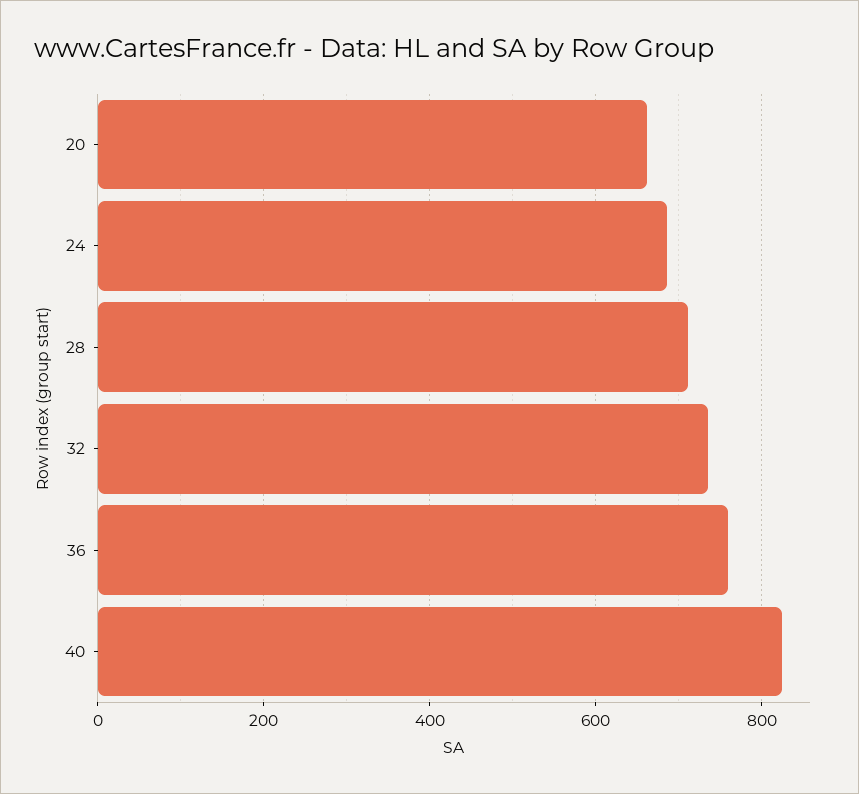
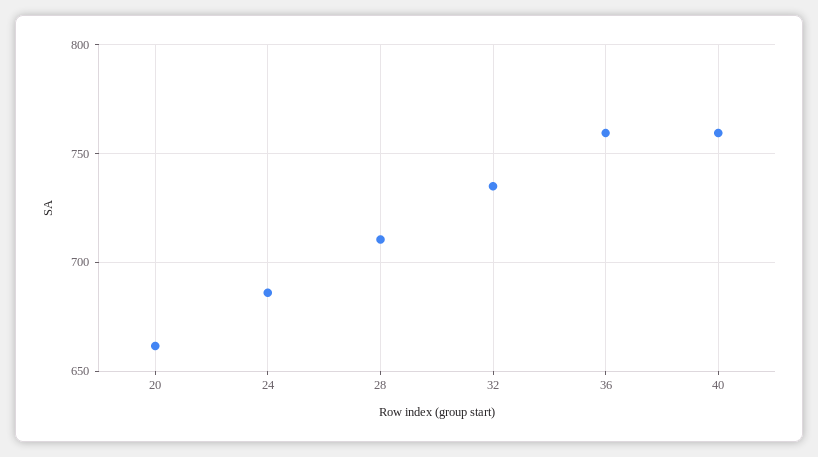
40: 820 -> 760

